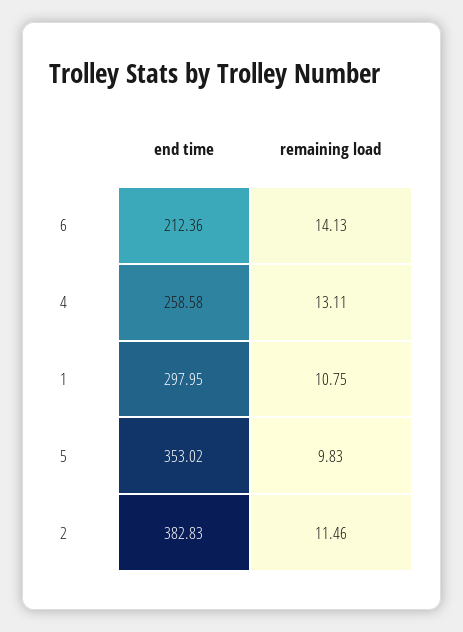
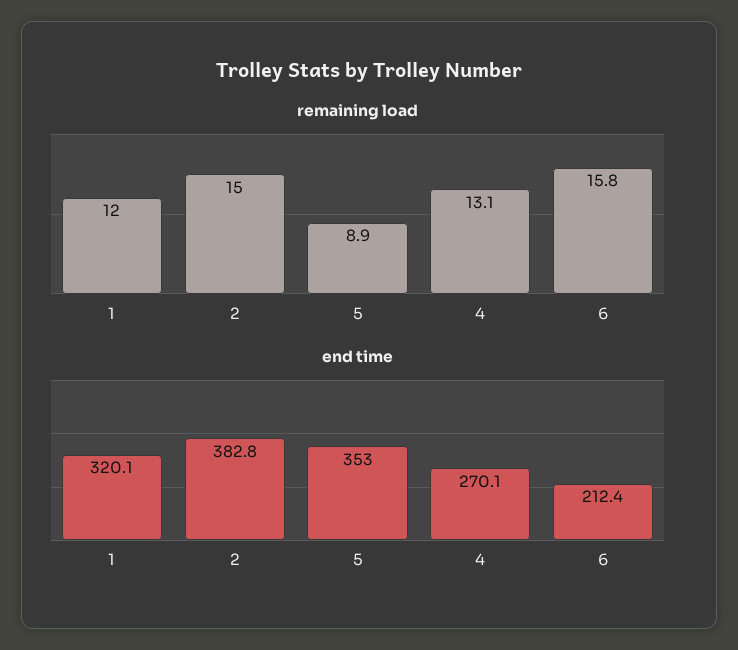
remaining load, 6: 14.13 -> 15.8
end time, 4: 258.58 -> 270.1
end time, 1: 297.95 -> 320.1
remaining load, 1: 10.75 -> 12
remaining load, 5: 9.83 -> 8.9
remaining load, 2: 11.46 -> 15

